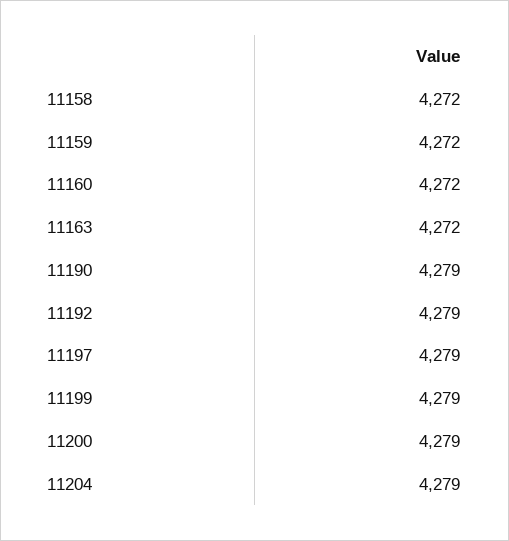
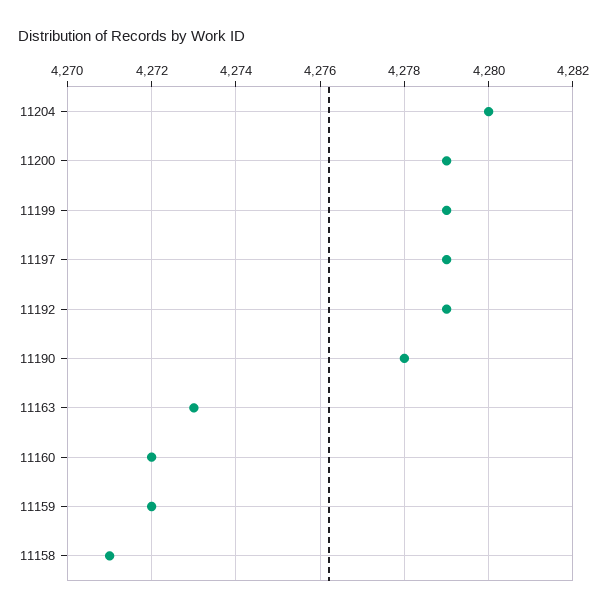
11158: 4272 -> 4271
11163: 4272 -> 4273
11190: 4279 -> 4278
11204: 4279 -> 4280

